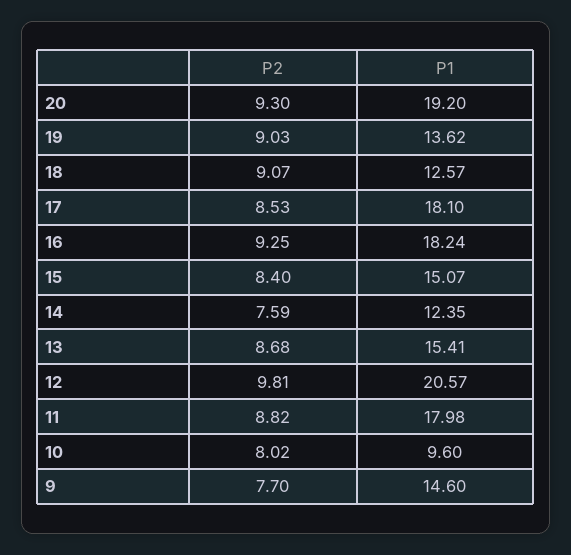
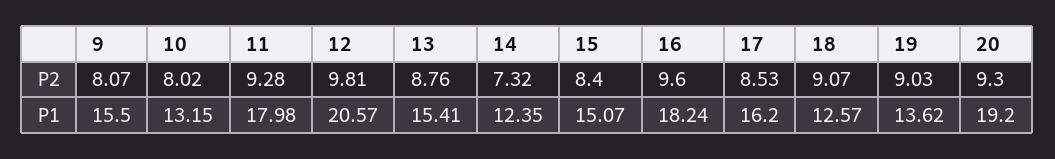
P1, 17: 18.1 -> 16.2
P2, 16: 9.25 -> 9.6
P2, 14: 7.59 -> 7.32
P2, 13: 8.68 -> 8.76
P2, 11: 8.82 -> 9.28
P1, 10: 9.6 -> 13.15
P2, 9: 7.7 -> 8.07
P1, 9: 14.6 -> 15.5

